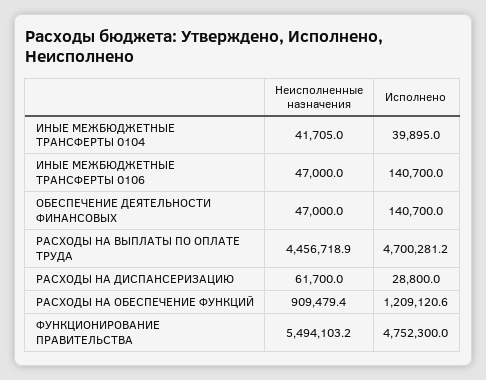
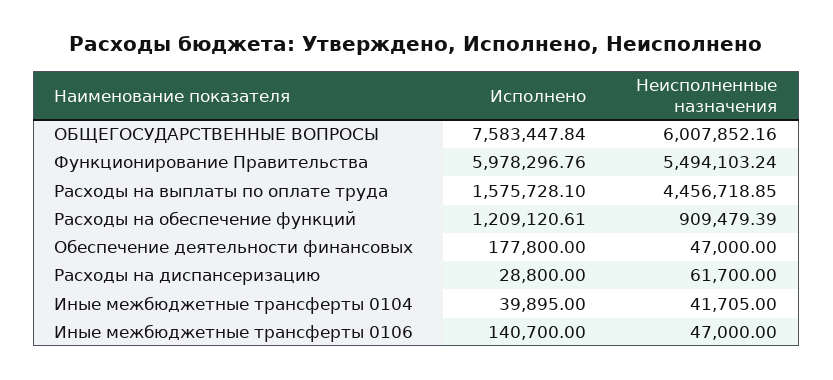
Исполнено, ОБЕСПЕЧЕНИЕ ДЕЯТЕЛЬНОСТИ ФИНАНСОВЫХ: 140700 -> 177800
Исполнено, РАСХОДЫ НА ВЫПЛАТЫ ПО ОПЛАТЕ ТРУДА: 4700281.2 -> 1575728.1
Исполнено, ФУНКЦИОНИРОВАНИЕ ПРАВИТЕЛЬСТВА: 4752300 -> 5978296.76
Исполнено, ОБЩЕГОСУДАРСТВЕННЫЕ ВОПРОСЫ: none -> 7583447.84
Неисполненные назначения, ОБЩЕГОСУДАРСТВЕННЫЕ ВОПРОСЫ: none -> 6007852.16

